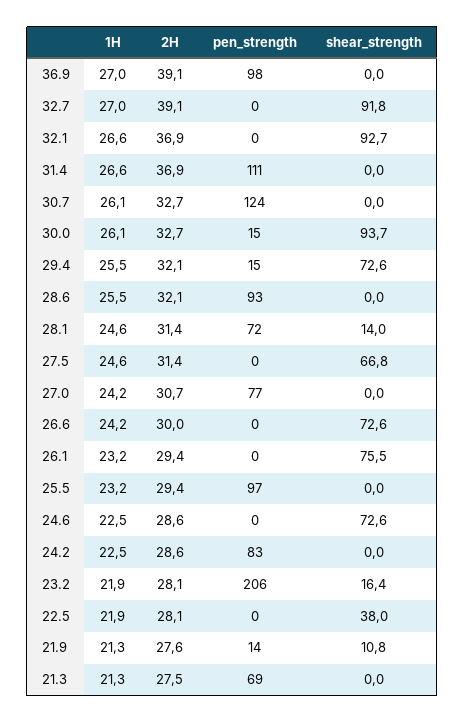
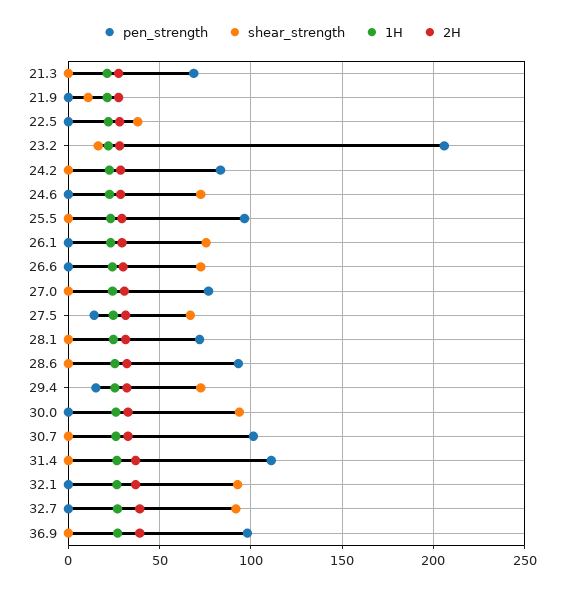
pen_strength, 30.7: 124 -> 100
pen_strength, 30.0: 15 -> 0
shear_strength, 28.1: 14 -> 0
pen_strength, 27.5: 0 -> 15
pen_strength, 21.9: 14 -> 0

